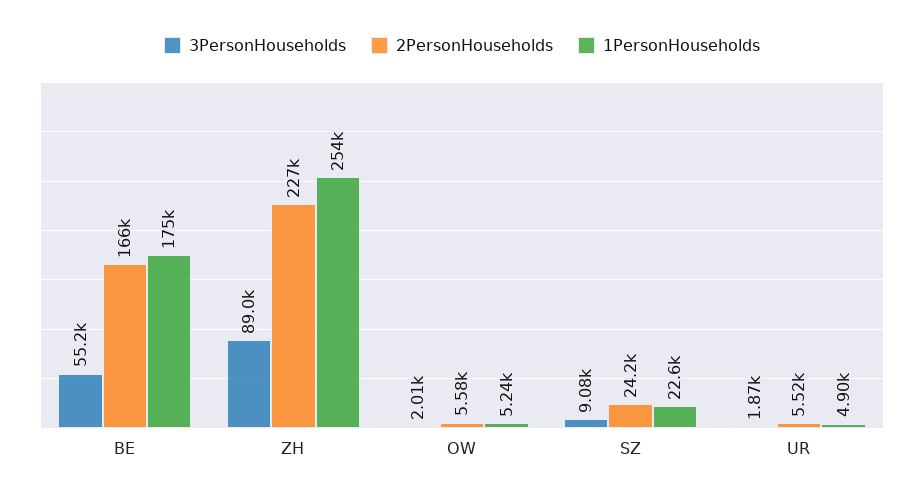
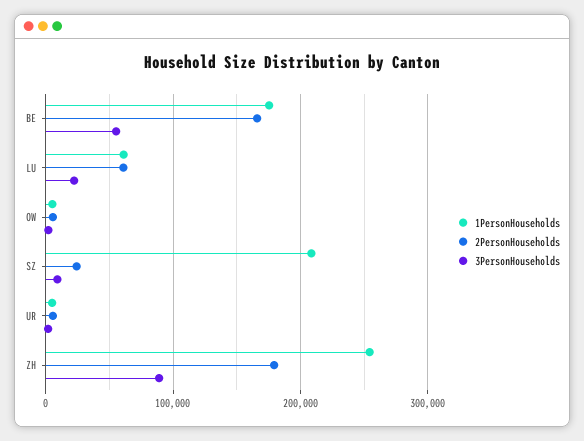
2PersonHouseholds, ZH: 227000 -> 180000
1PersonHouseholds, SZ: 22600 -> 210000
1PersonHouseholds, LU: none -> 60000
2PersonHouseholds, LU: none -> 60000
3PersonHouseholds, LU: none -> 20000

